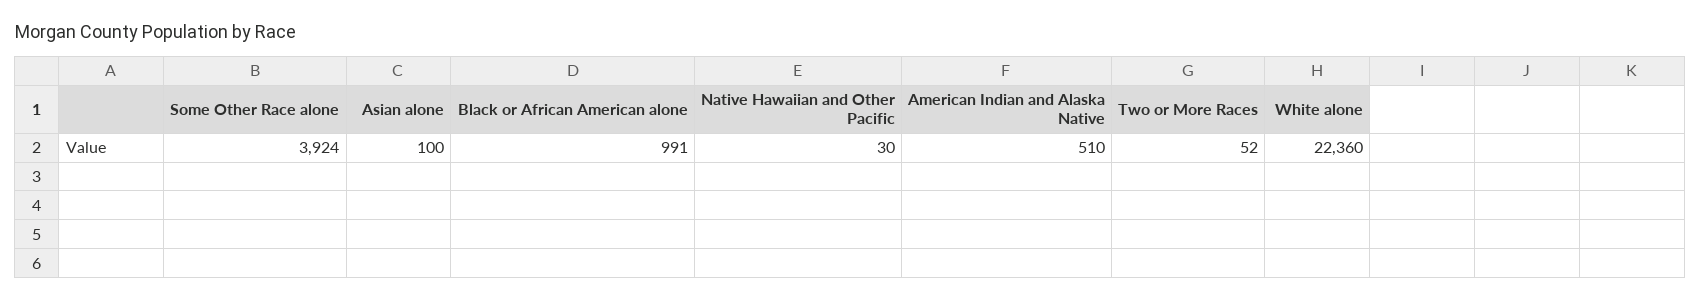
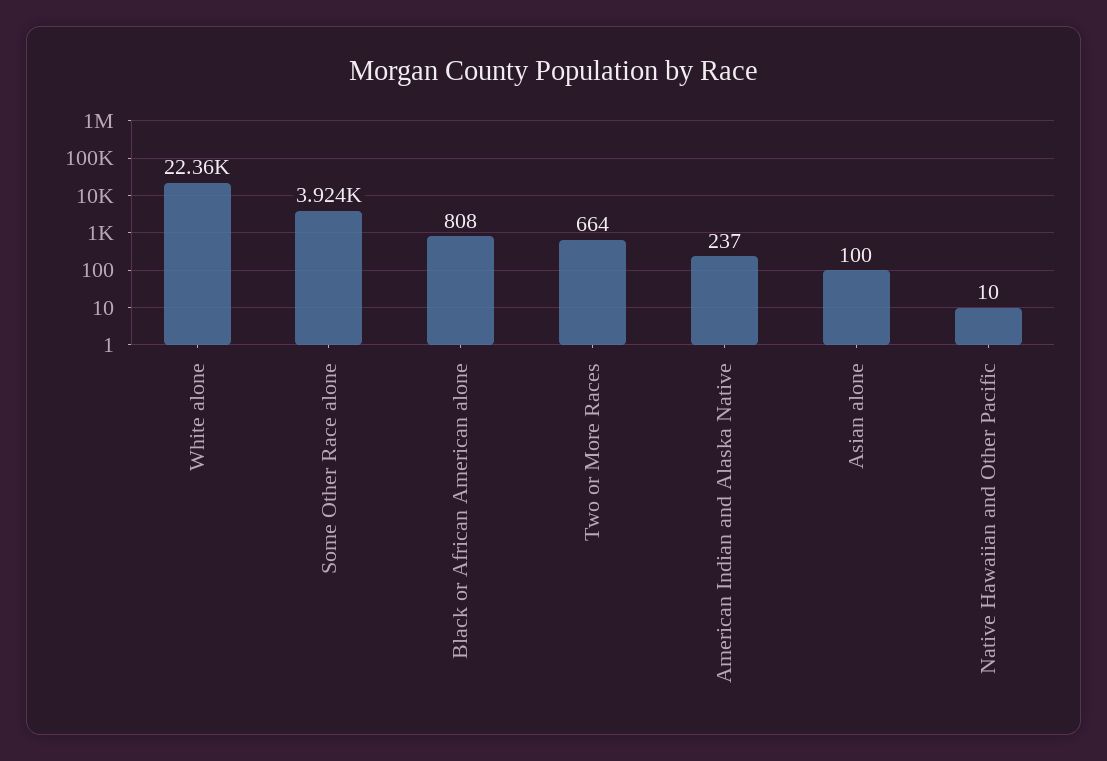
Black or African American alone: 991 -> 808
Native Hawaiian and Other Pacific: 30 -> 10
American Indian and Alaska Native: 510 -> 237
Two or More Races: 52 -> 664

